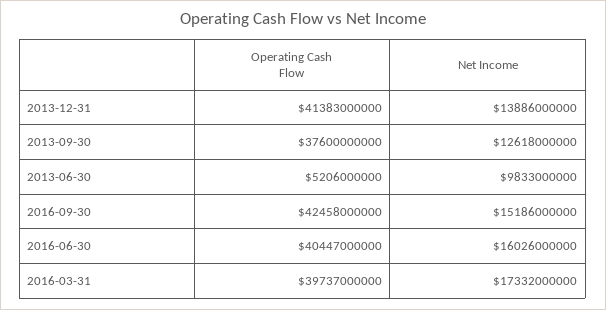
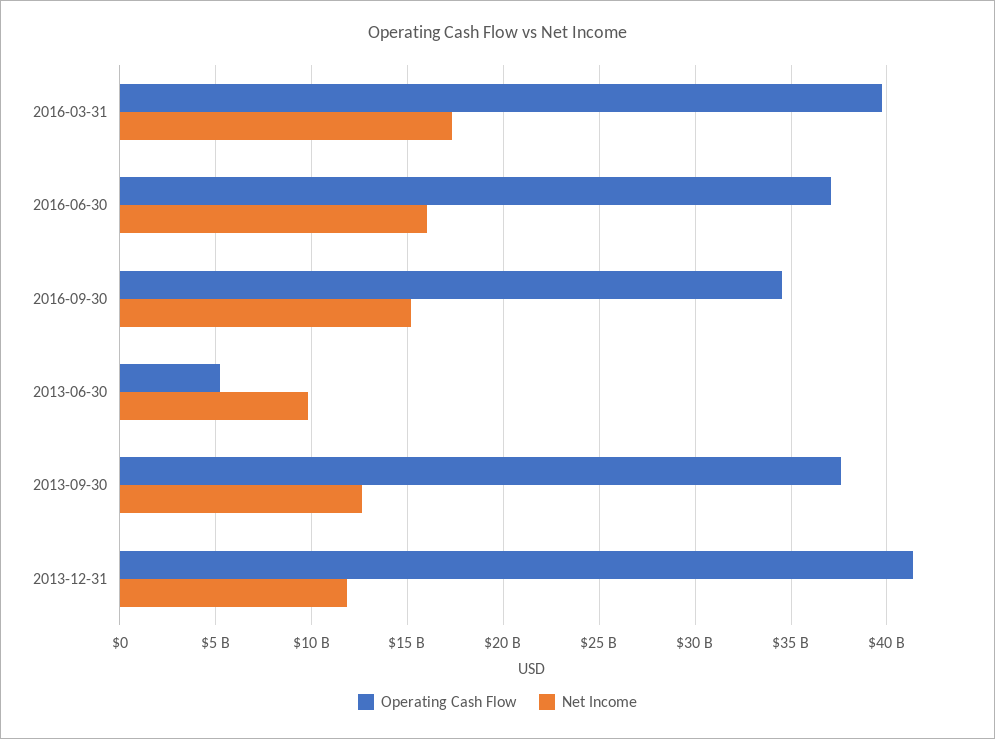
Net Income, 2013-12-31: 13886000000 -> 12000000000
Operating Cash Flow, 2016-09-30: 42458000000 -> 34500000000
Operating Cash Flow, 2016-06-30: 40447000000 -> 37000000000

